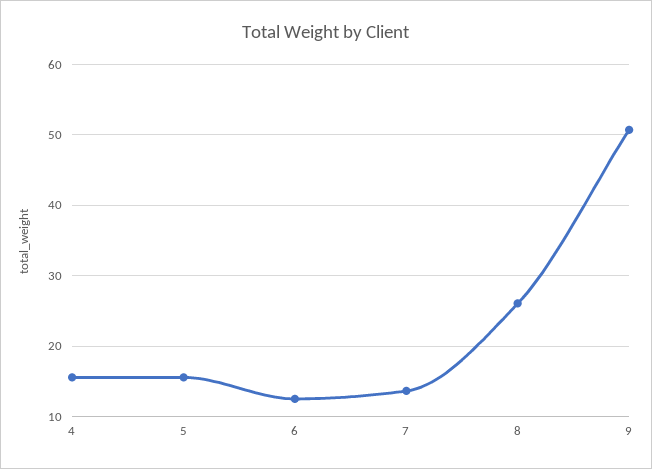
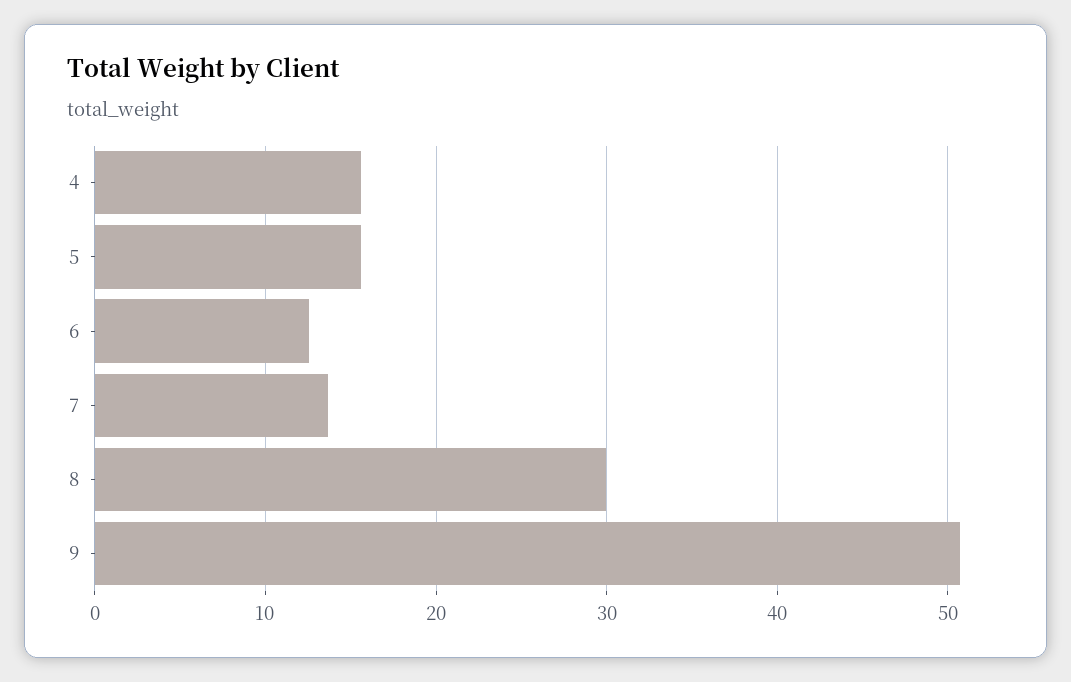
8: 26 -> 30

